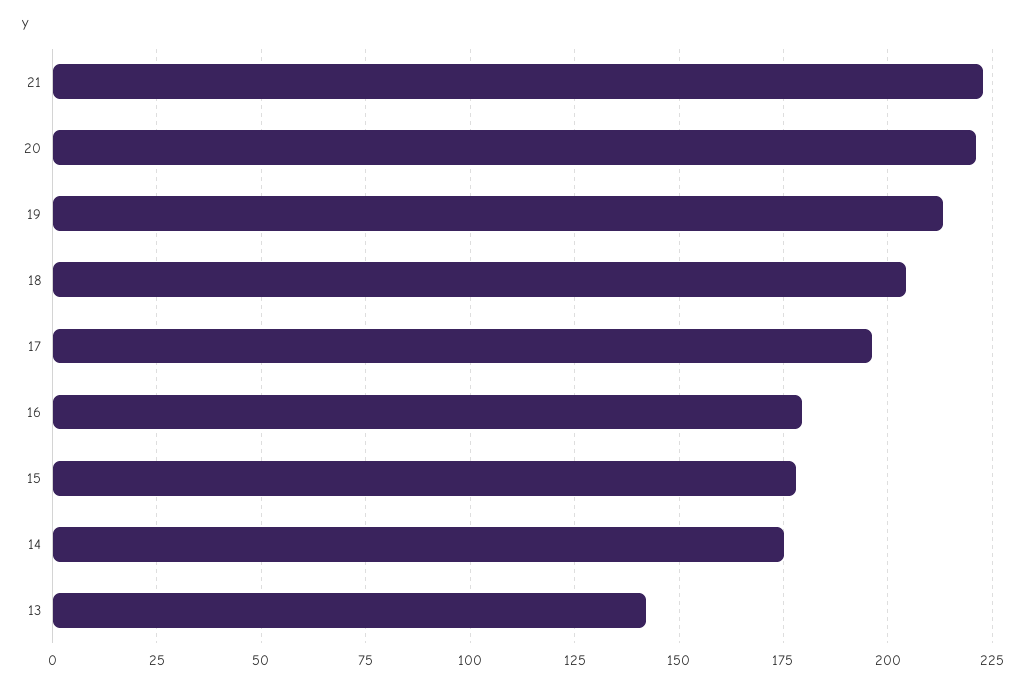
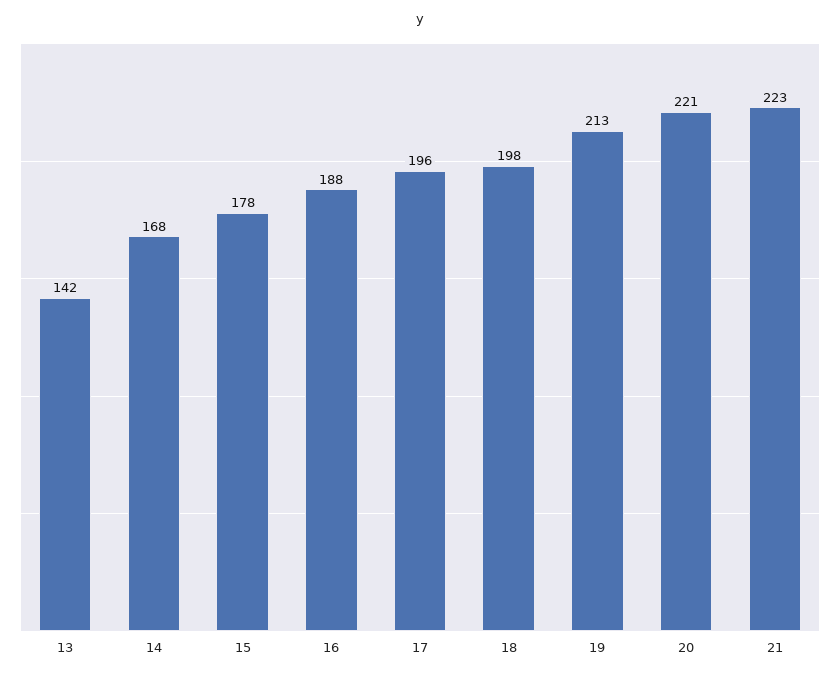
18: 205 -> 198
16: 180 -> 188
14: 175 -> 168

